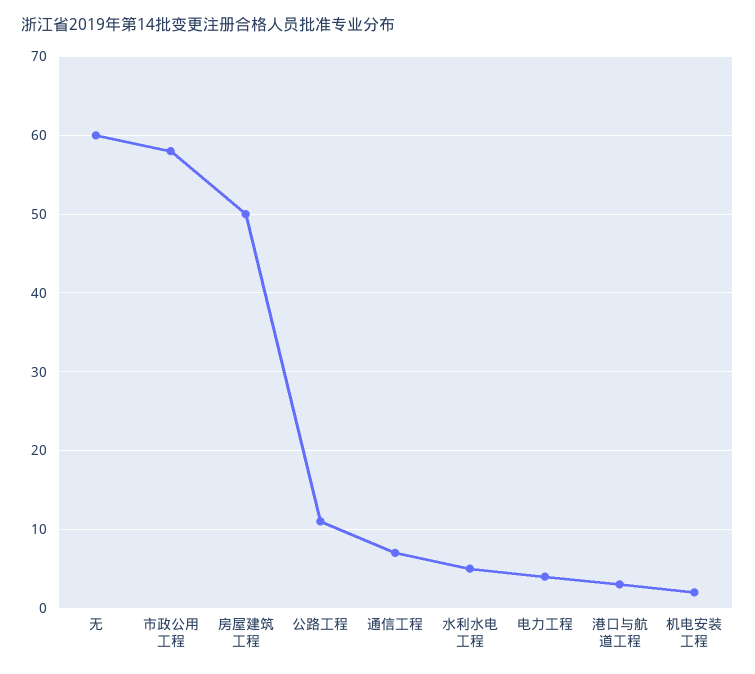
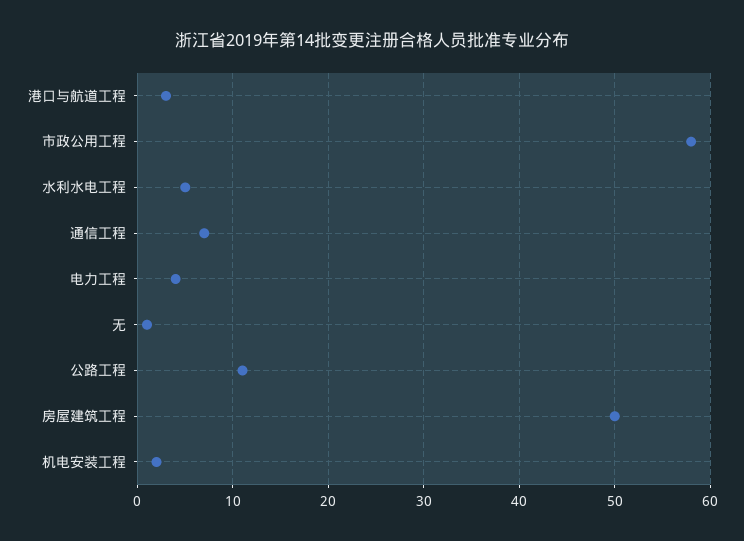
无: 60 -> 1

